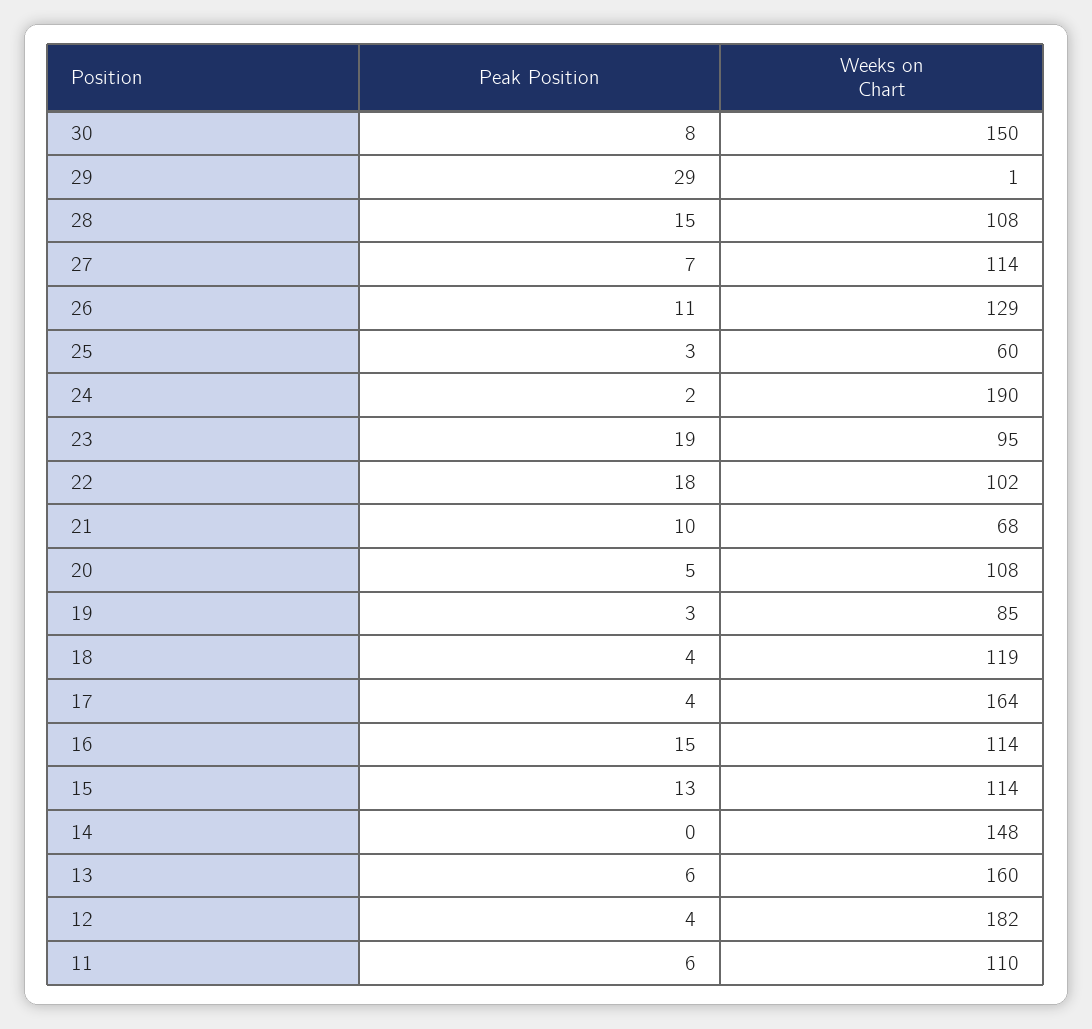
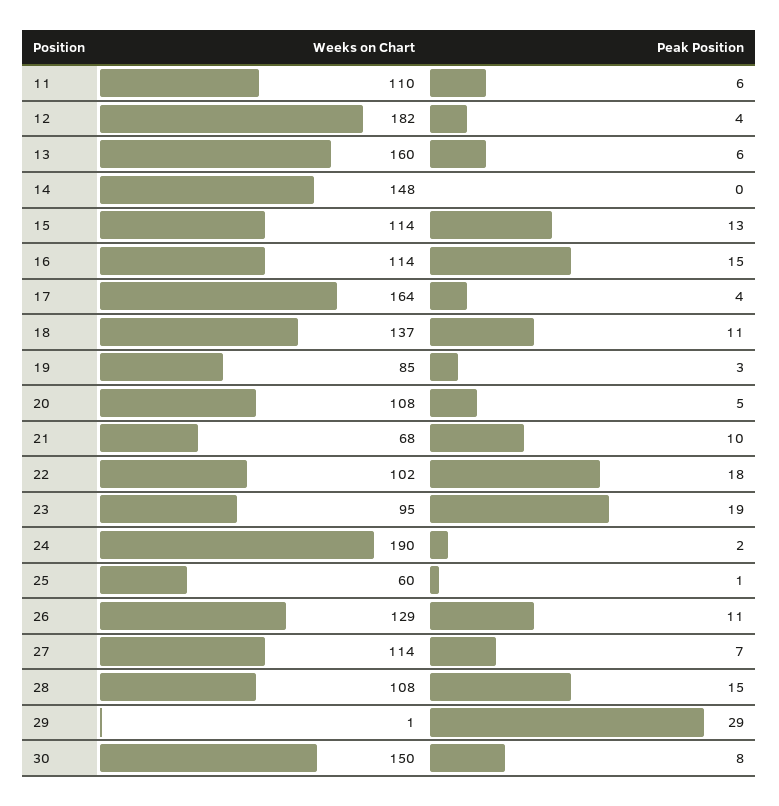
Peak Position, 25: 3 -> 1
Peak Position, 18: 4 -> 11
Weeks on Chart, 18: 119 -> 137

